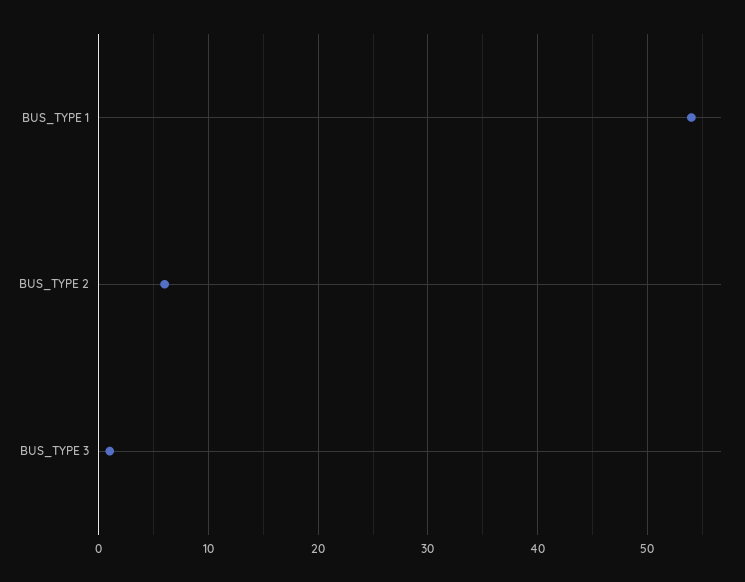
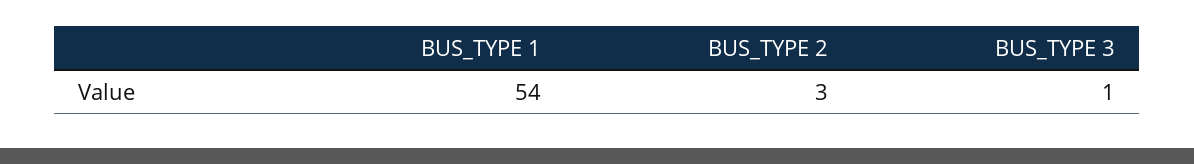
BUS_TYPE 2: 6 -> 3

